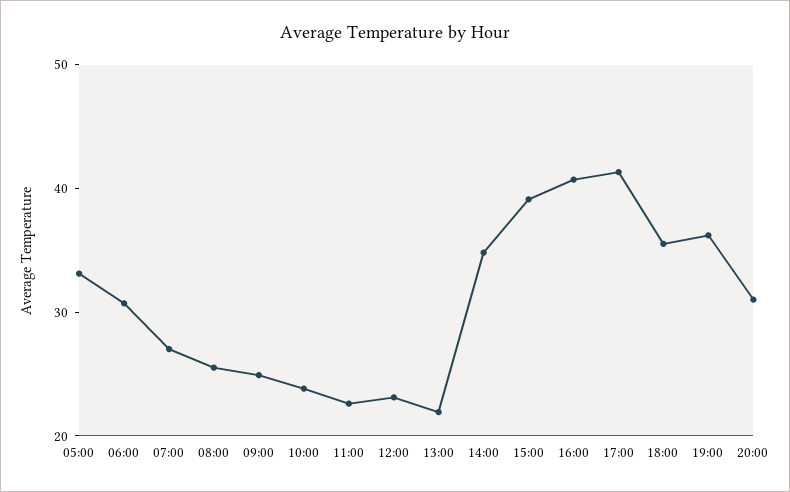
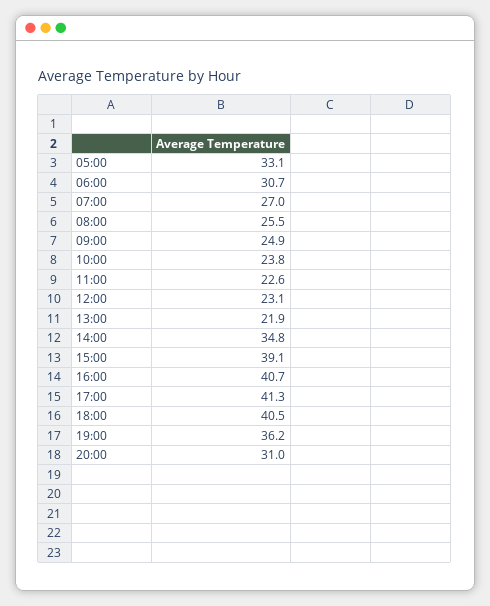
18:00: 36 -> 40.5

